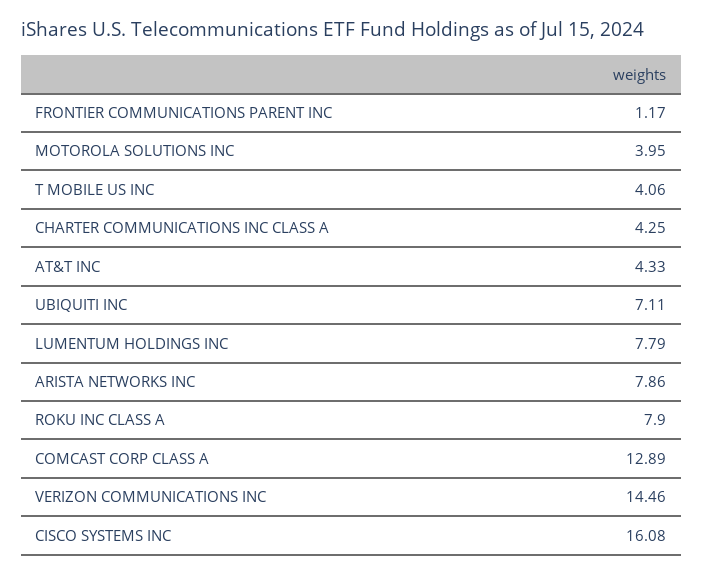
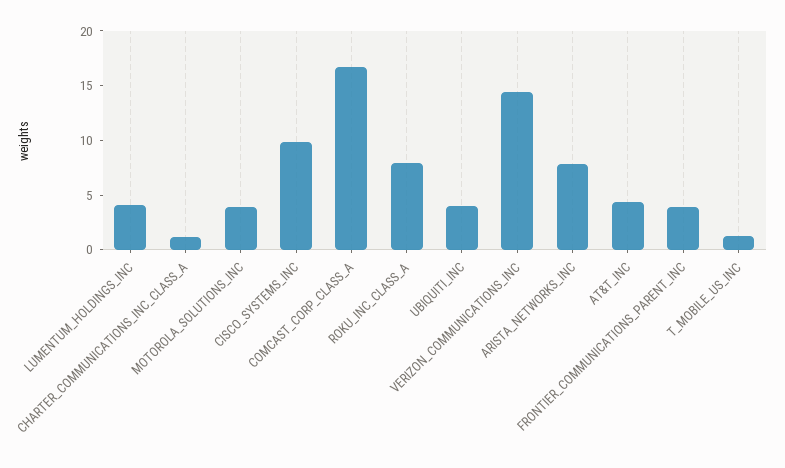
FRONTIER COMMUNICATIONS PARENT INC: 1.17 -> 4
T MOBILE US INC: 4.06 -> 1
CHARTER COMMUNICATIONS INC CLASS A: 4.25 -> 1
UBIQUITI INC: 7.11 -> 4
LUMENTUM HOLDINGS INC: 7.79 -> 4
COMCAST CORP CLASS A: 12.89 -> 17
CISCO SYSTEMS INC: 16.08 -> 10

